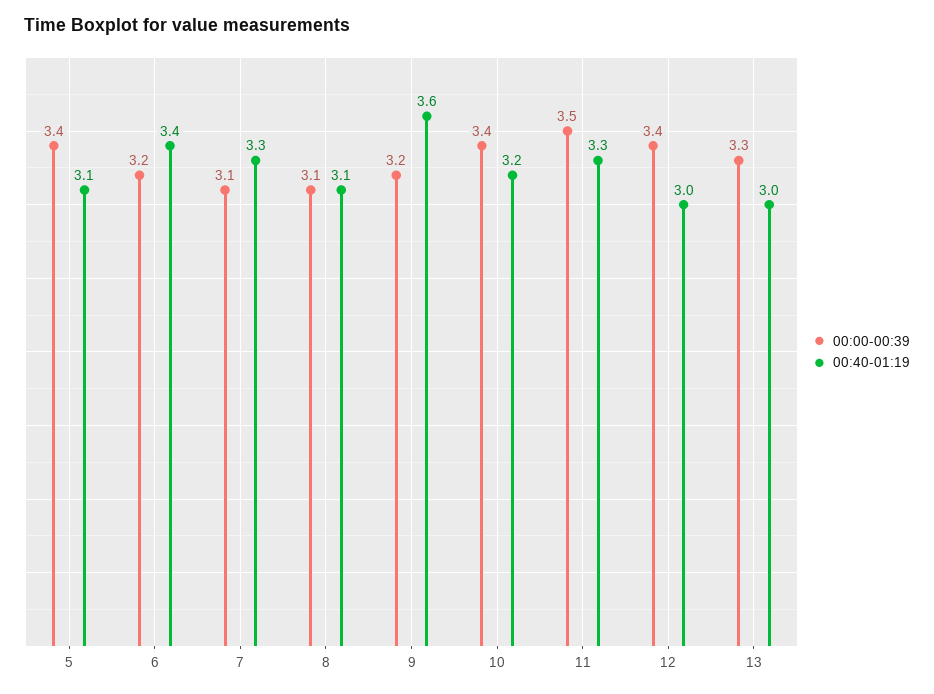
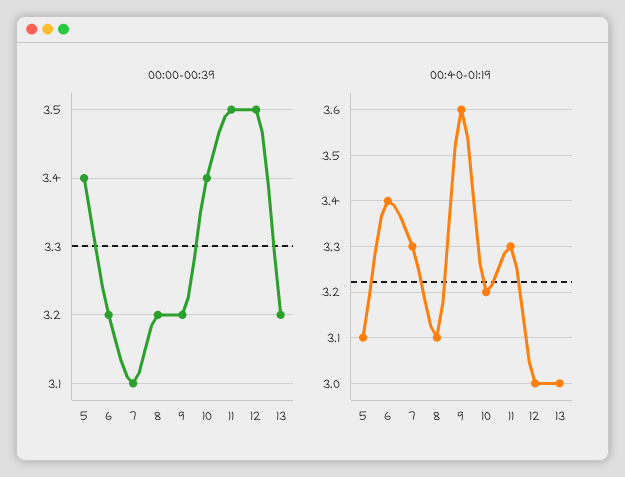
00:00-00:39, 8: 3.1 -> 3.2
00:00-00:39, 12: 3.4 -> 3.5
00:00-00:39, 13: 3.3 -> 3.2

